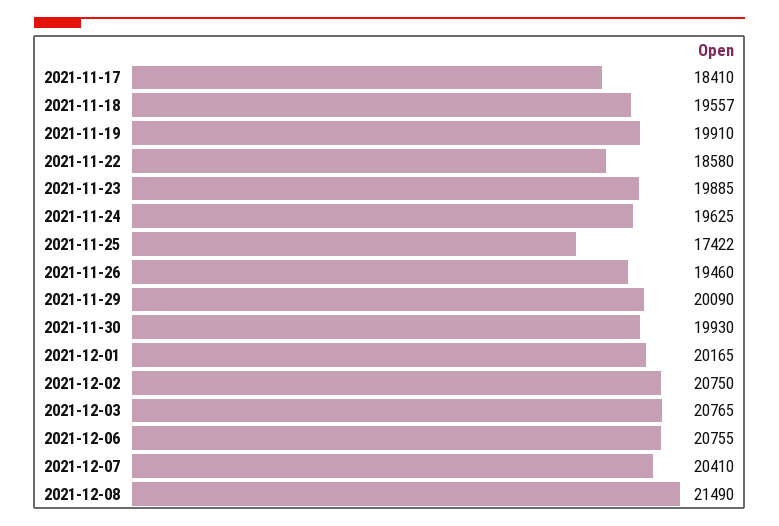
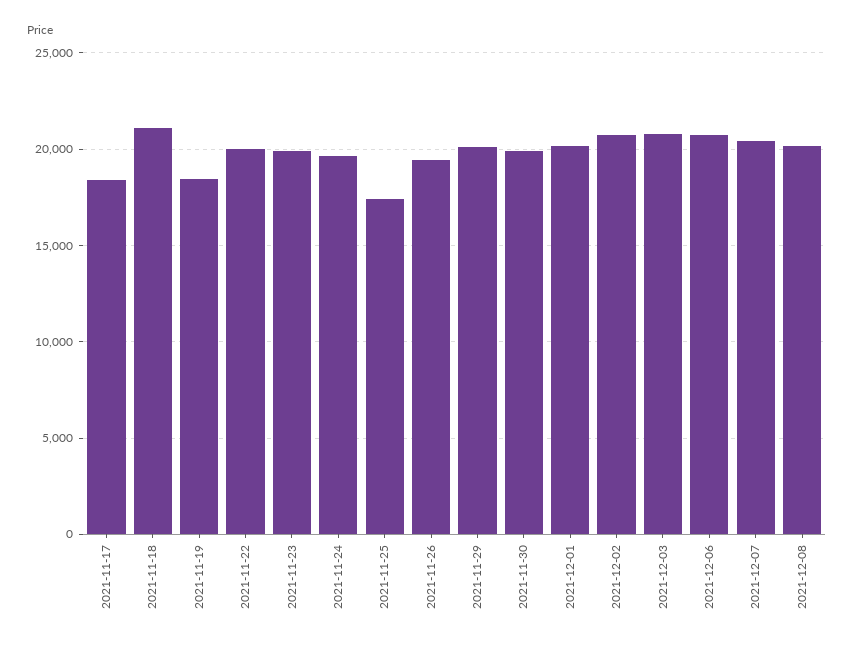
2021-11-18: 19557 -> 21000
2021-11-19: 19910 -> 18500
2021-11-22: 18580 -> 20000
2021-12-08: 21490 -> 20000

